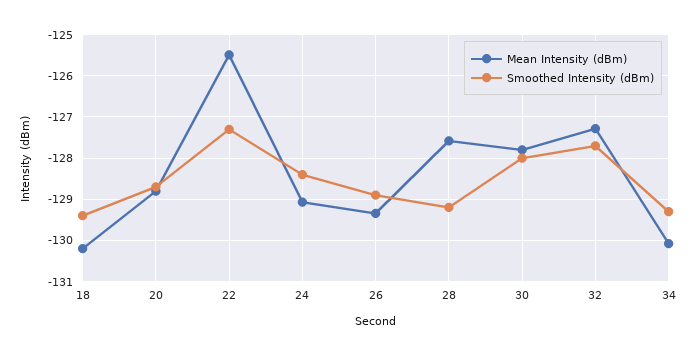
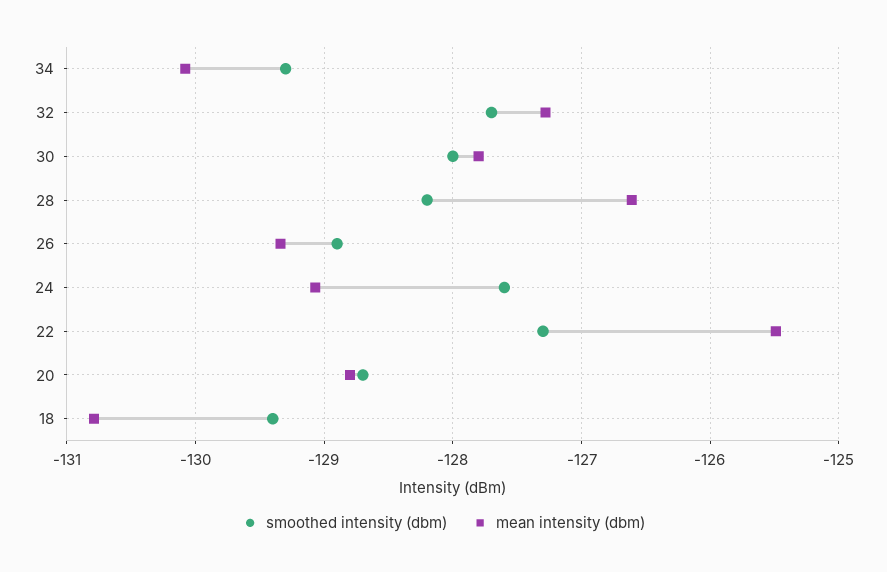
Mean Intensity (dBm), 18: -130.2 -> -130.8
Smoothed Intensity (dBm), 24: -128.4 -> -127.6
Mean Intensity (dBm), 28: -127.6 -> -126.6
Smoothed Intensity (dBm), 28: -129.2 -> -128.2

